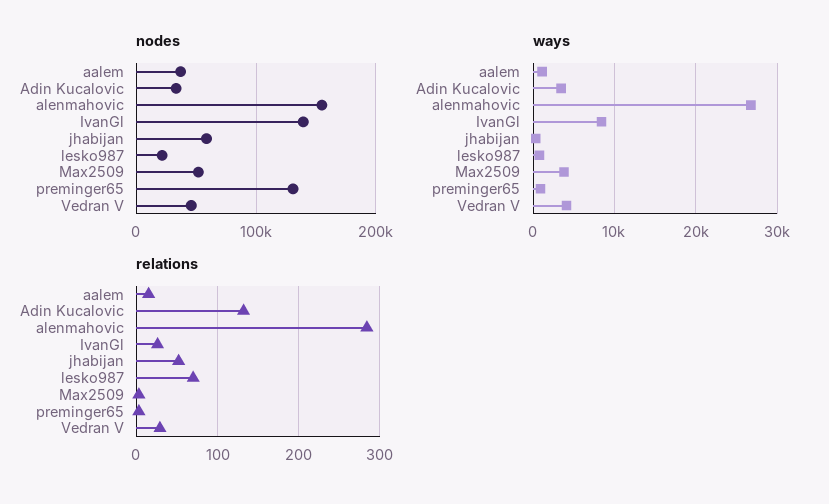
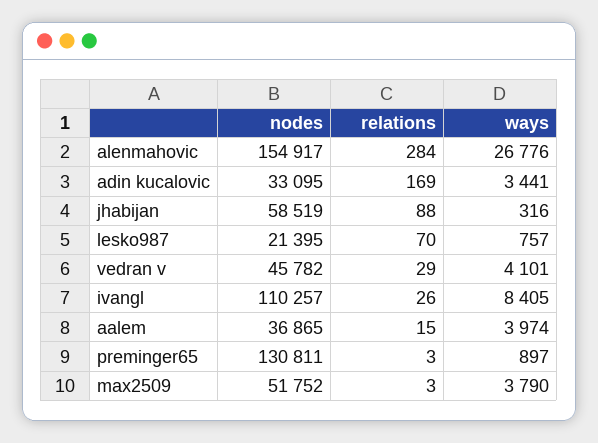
nodes, IvanGl: 140000 -> 110257
ways, aalem: 1000 -> 3974
relations, Adin Kucalovic: 130 -> 169
relations, jhabijan: 50 -> 88

